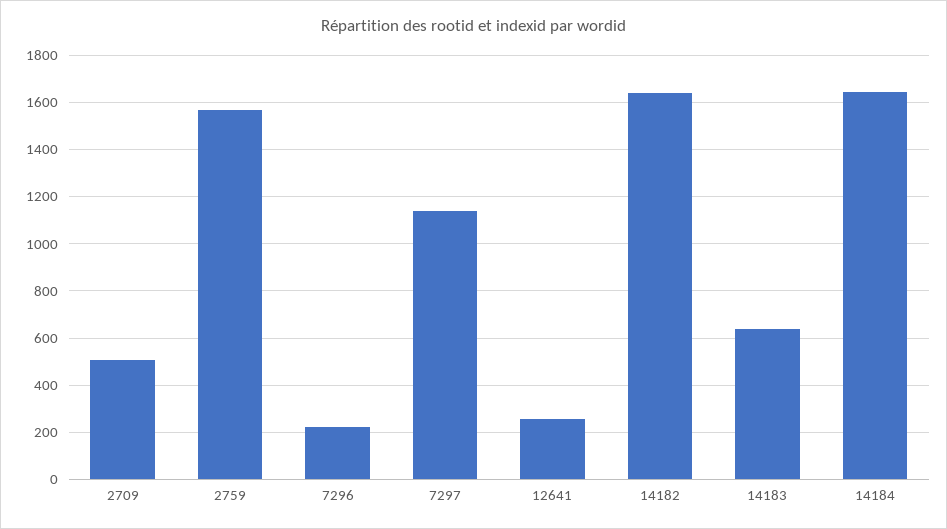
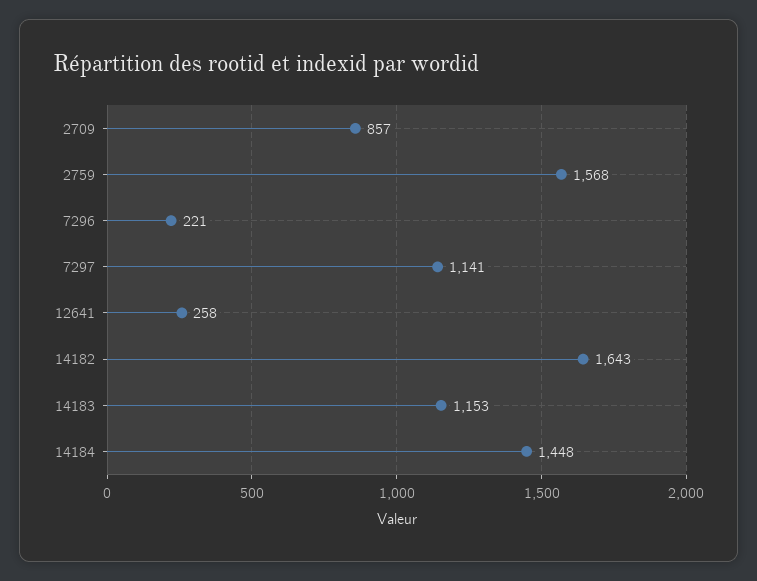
2709: 500 -> 857
14183: 650 -> 1153
14184: 1650 -> 1448

